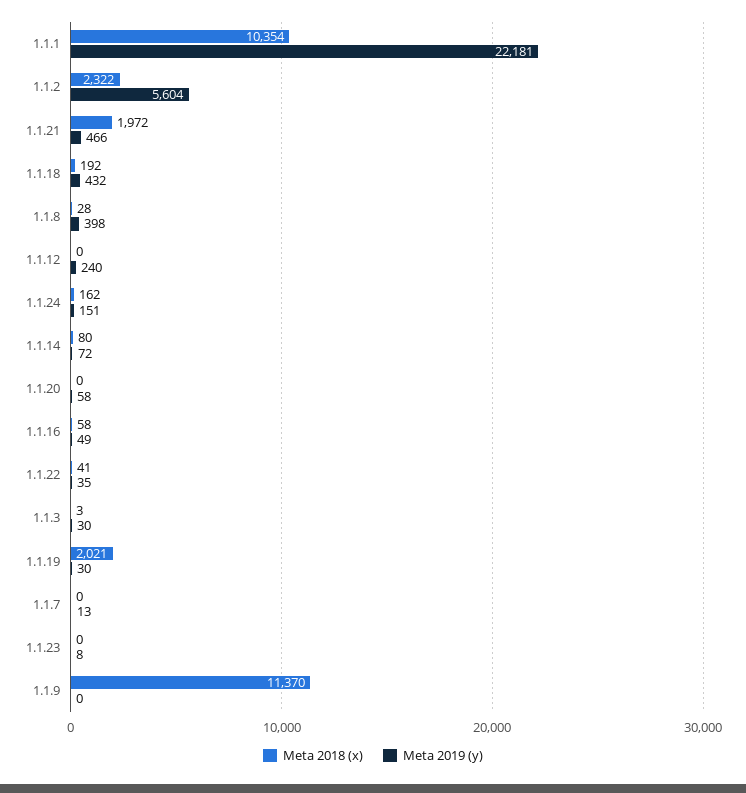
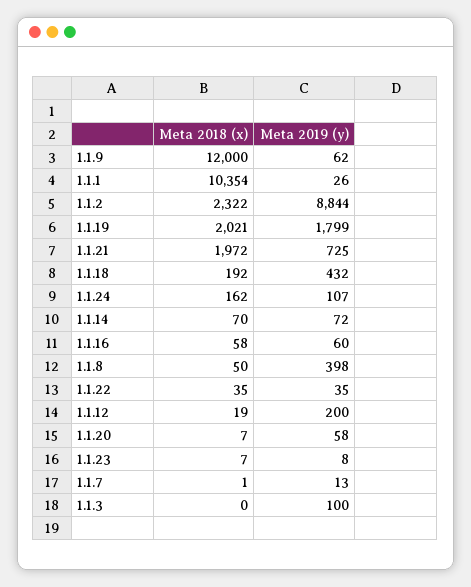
Meta 2019 (y), 1.1.1: 22181 -> 26
Meta 2019 (y), 1.1.2: 5604 -> 8844
Meta 2019 (y), 1.1.21: 466 -> 725
Meta 2018 (x), 1.1.8: 28 -> 50
Meta 2018 (x), 1.1.12: 0 -> 19
Meta 2019 (y), 1.1.12: 240 -> 200
Meta 2019 (y), 1.1.24: 151 -> 107
Meta 2018 (x), 1.1.14: 80 -> 70
Meta 2018 (x), 1.1.20: 0 -> 7
Meta 2019 (y), 1.1.16: 49 -> 60
Meta 2018 (x), 1.1.22: 41 -> 35
Meta 2018 (x), 1.1.3: 3 -> 0
Meta 2019 (y), 1.1.3: 30 -> 100
Meta 2019 (y), 1.1.19: 30 -> 1799
Meta 2018 (x), 1.1.7: 0 -> 1
Meta 2018 (x), 1.1.23: 0 -> 7
Meta 2018 (x), 1.1.9: 11370 -> 12000
Meta 2019 (y), 1.1.9: 0 -> 62

